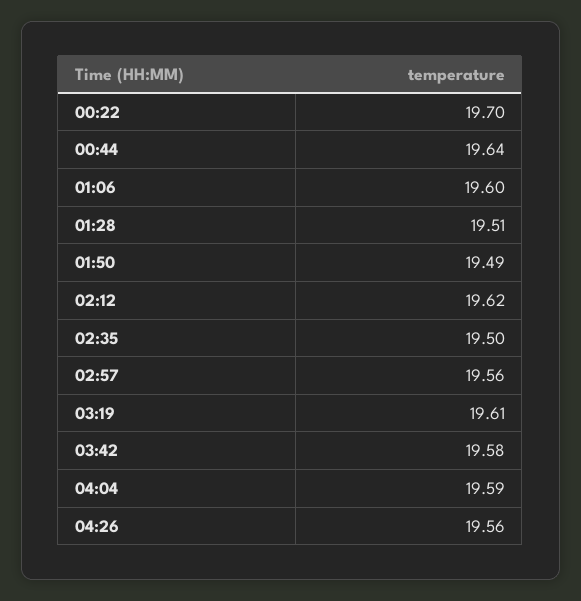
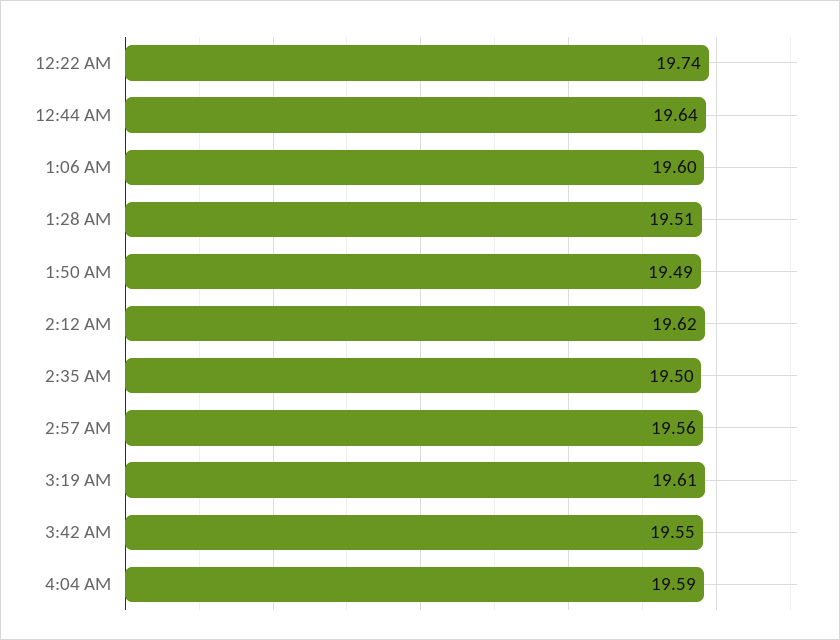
00:22: 19.7 -> 19.74
03:42: 19.58 -> 19.55
04:26: 19.56 -> none

